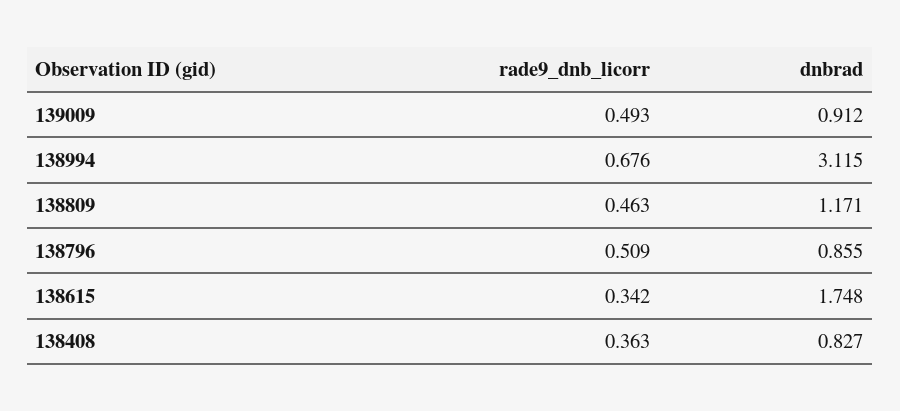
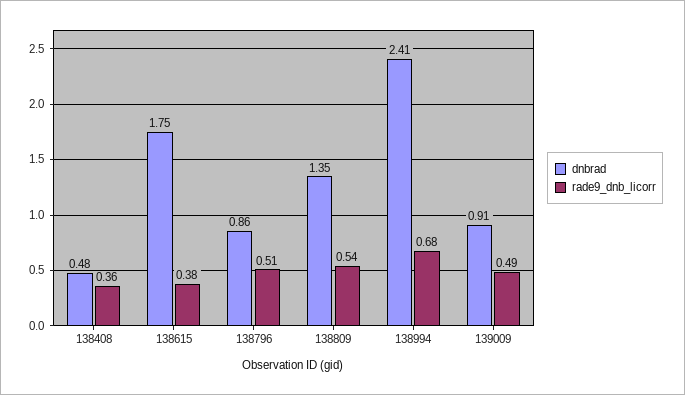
dnbrad, 138994: 3.115 -> 2.41
rade9_dnb_licorr, 138809: 0.463 -> 0.54
dnbrad, 138809: 1.171 -> 1.35
rade9_dnb_licorr, 138615: 0.342 -> 0.38
dnbrad, 138408: 0.827 -> 0.48

